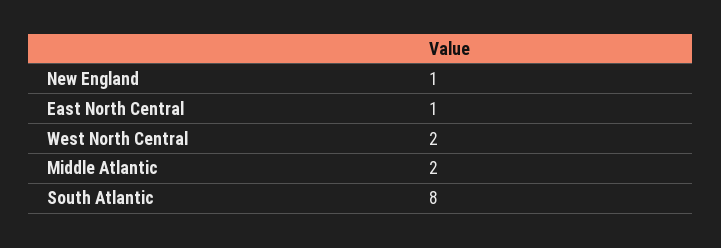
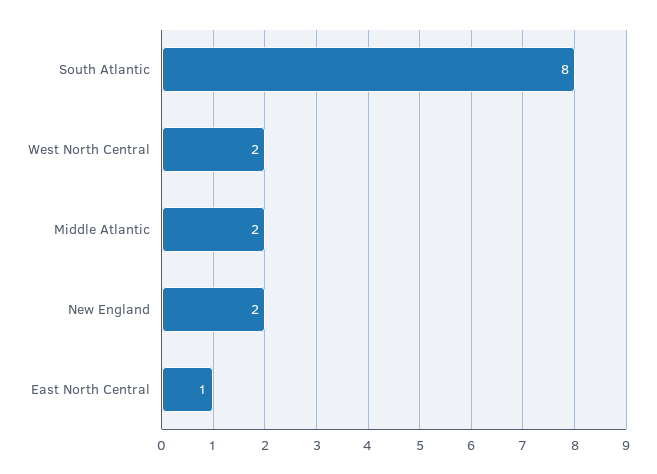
New England: 1 -> 2

